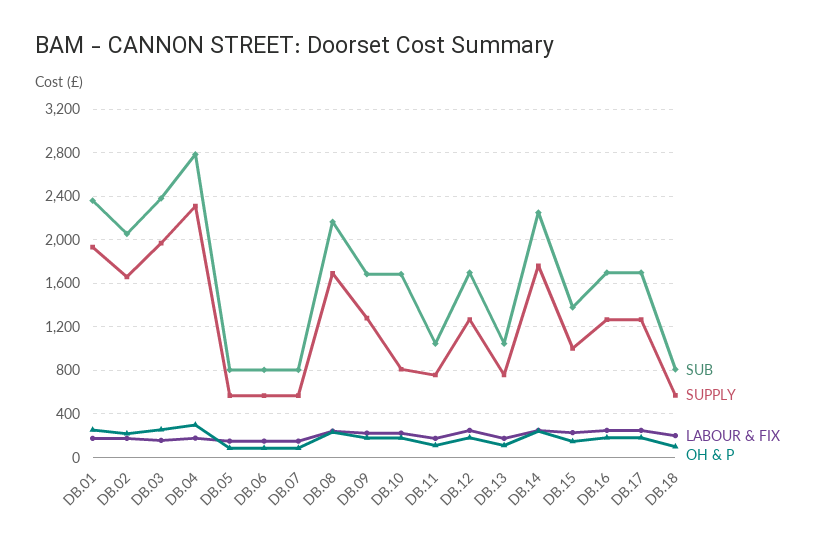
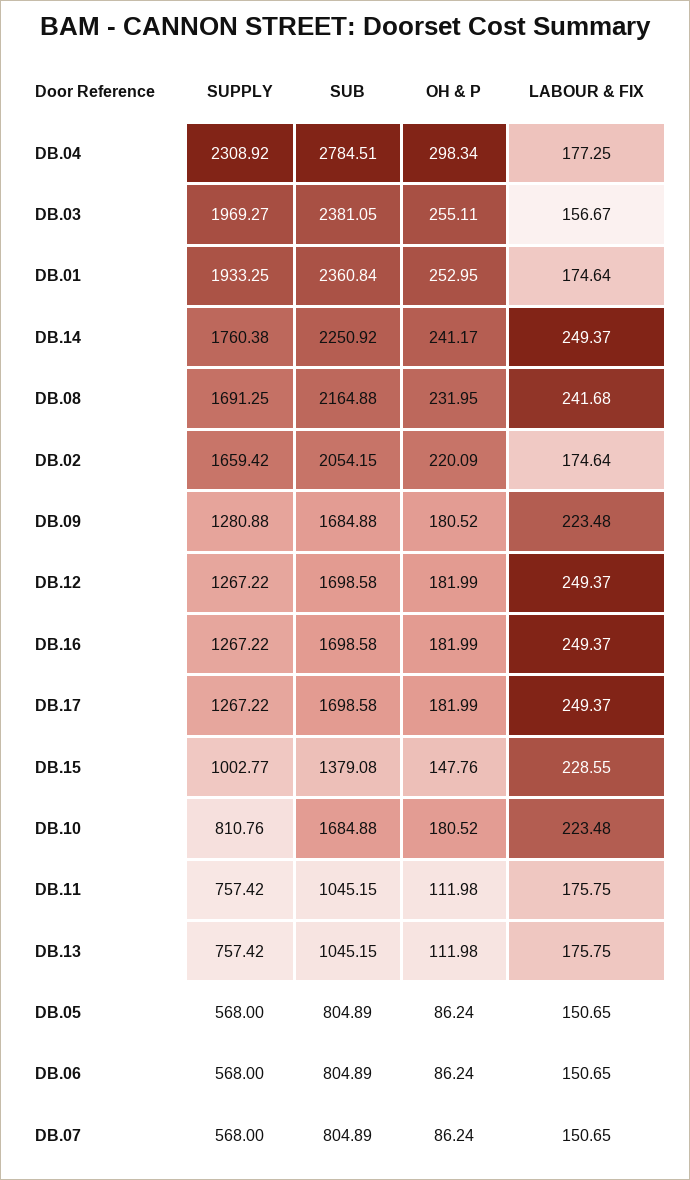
SUB, DB.18: 800 -> none
SUPPLY, DB.18: 600 -> none
LABOUR & FIX, DB.18: 200 -> none
OH & P, DB.18: 100 -> none

